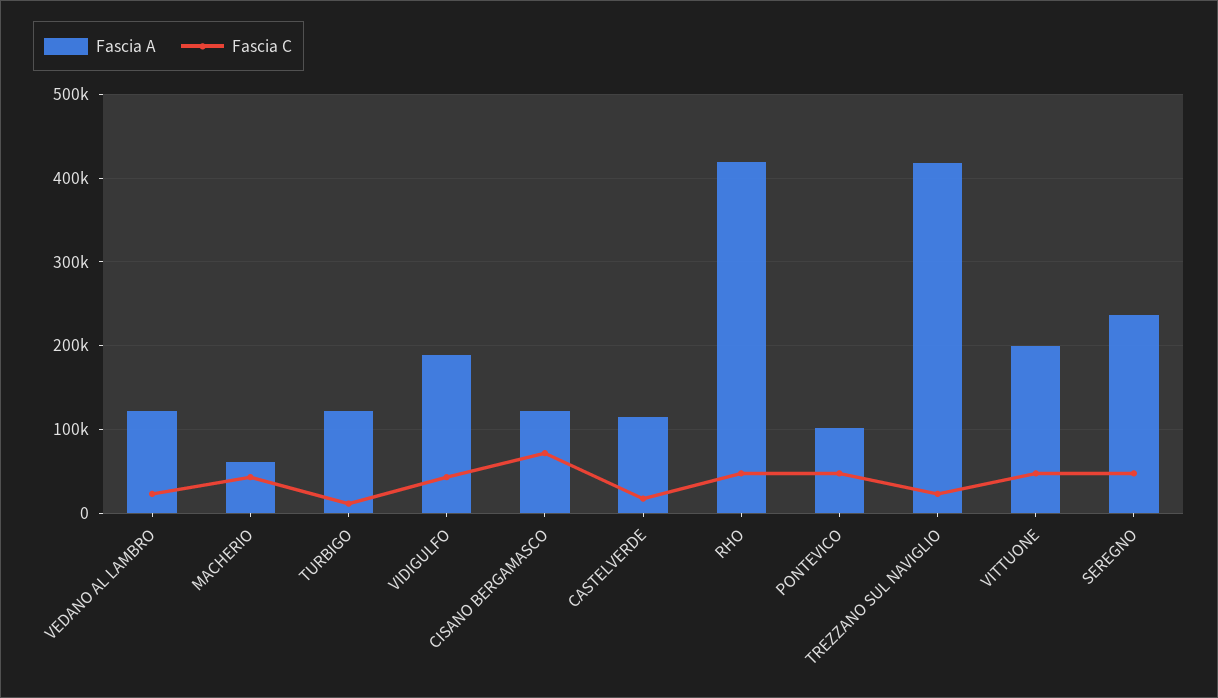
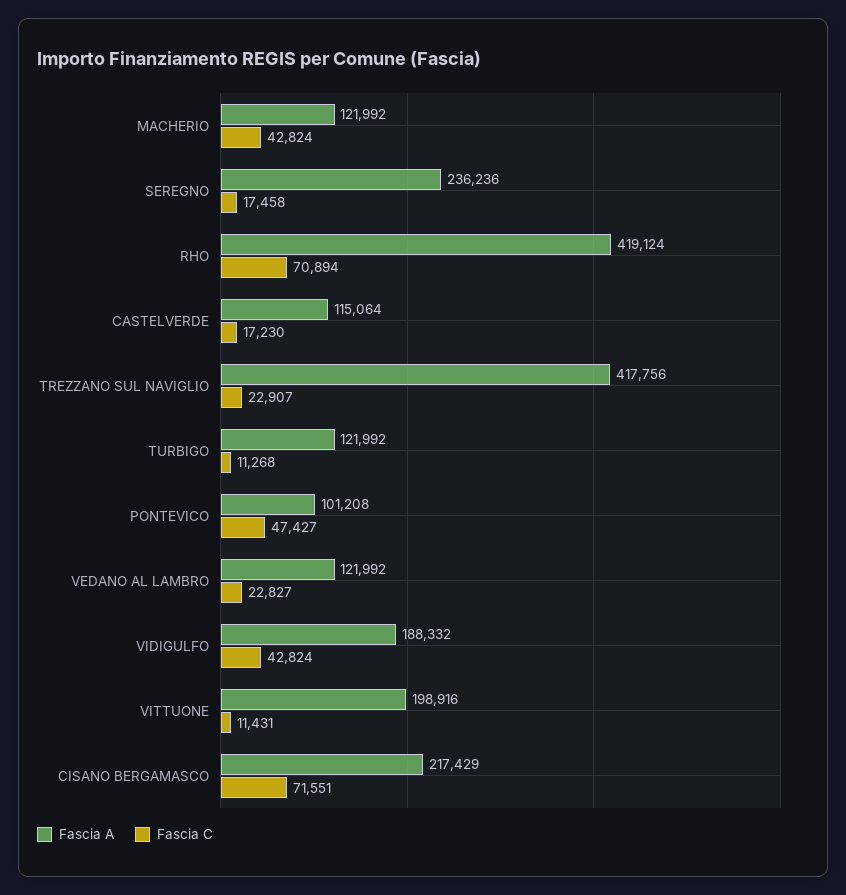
Fascia A, MACHERIO: 60000 -> 121992
Fascia A, CISANO BERGAMASCO: 120000 -> 217429
Fascia C, RHO: 50000 -> 70894
Fascia C, VITTUONE: 50000 -> 11431
Fascia C, SEREGNO: 50000 -> 17458

